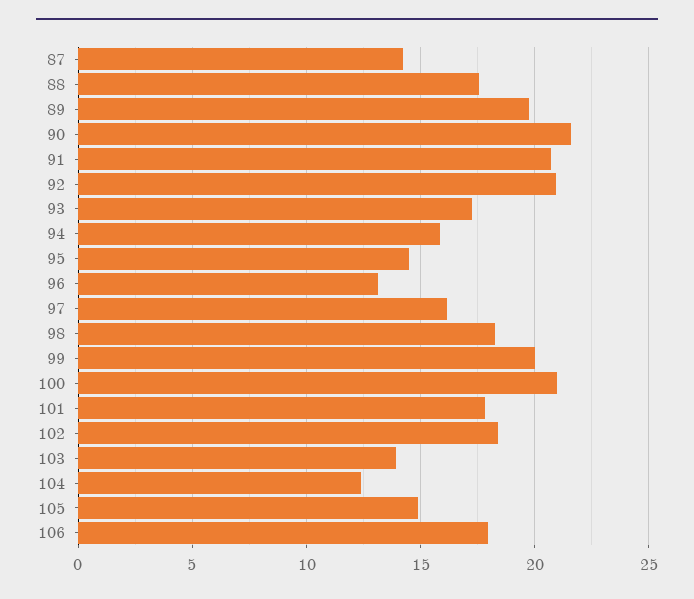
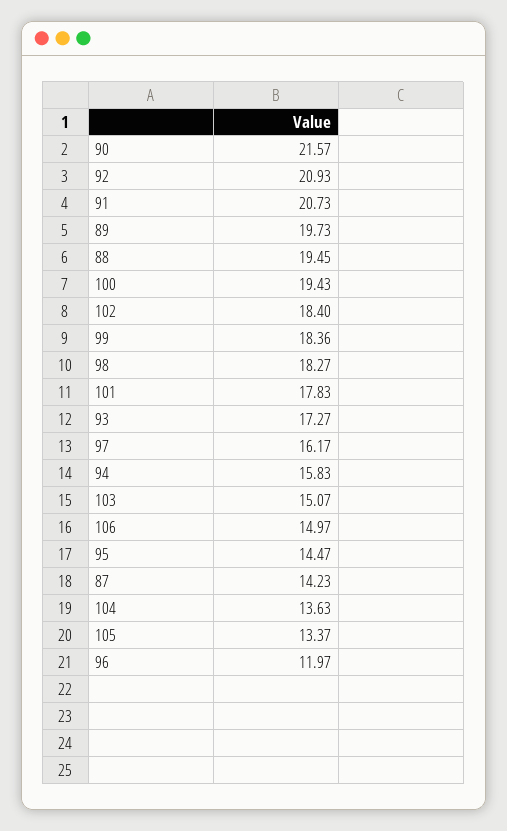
88: 17.5 -> 19.45
96: 13 -> 11.97
99: 20 -> 18.36
100: 21 -> 19.43
103: 14 -> 15.07
104: 12.5 -> 13.63
105: 15 -> 13.37
106: 18 -> 14.97

